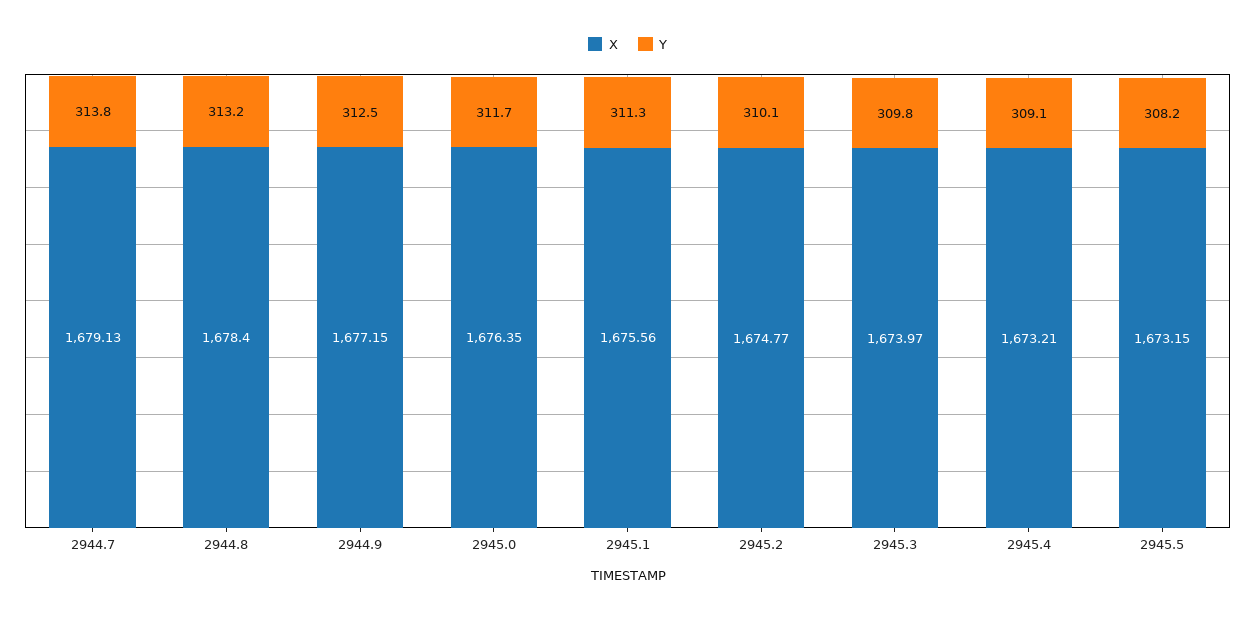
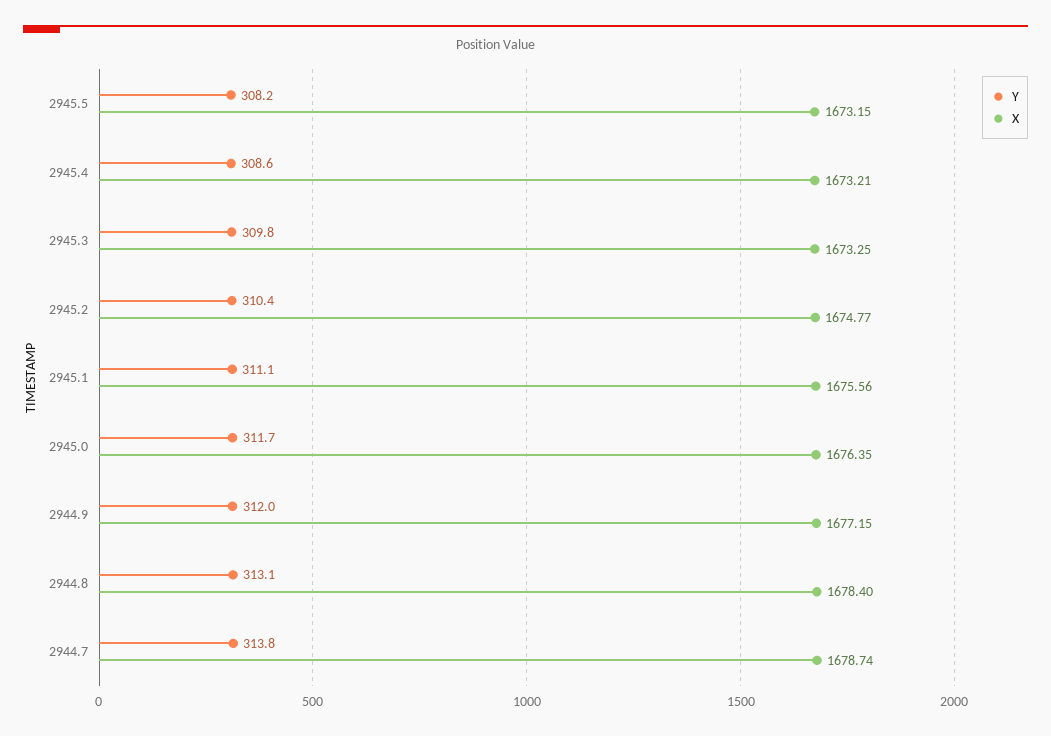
X, 2944.7: 1679.13 -> 1678.74
Y, 2944.8: 313.2 -> 313.1
Y, 2944.9: 312.5 -> 312
Y, 2945.1: 311.3 -> 311.1
Y, 2945.2: 310.1 -> 310.4
X, 2945.3: 1673.97 -> 1673.25
Y, 2945.4: 309.1 -> 308.6

